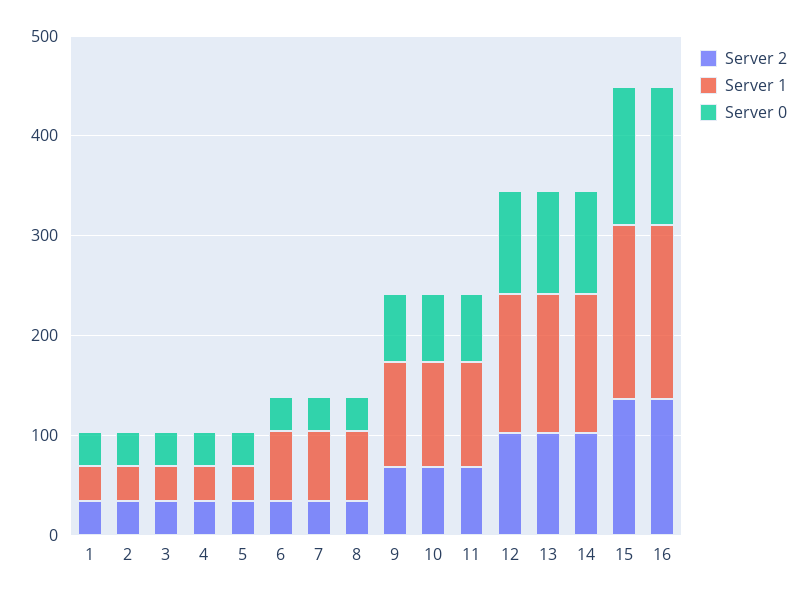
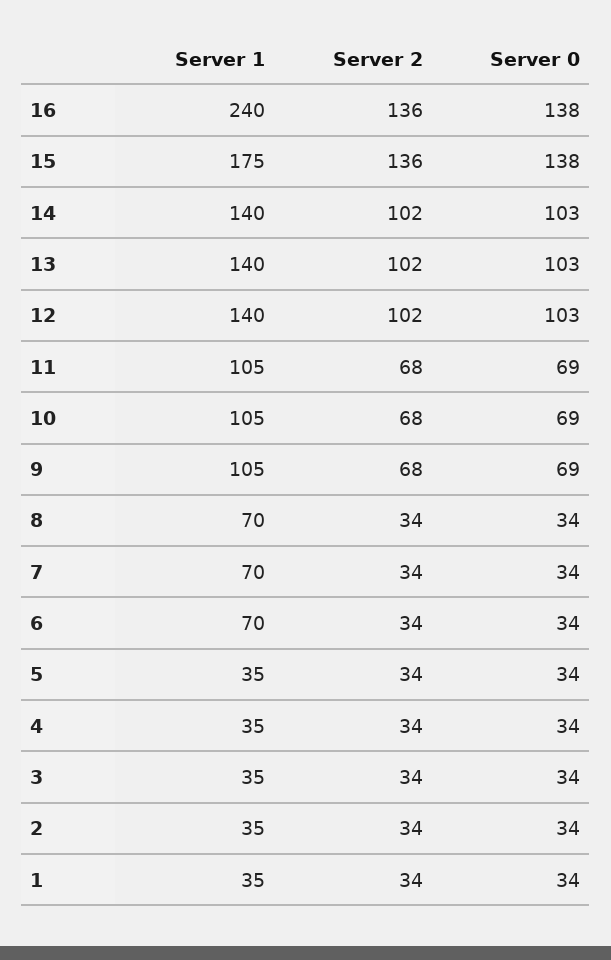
Server 1, 16: 180 -> 240

